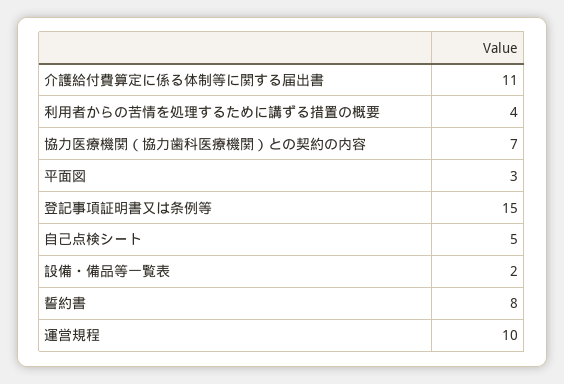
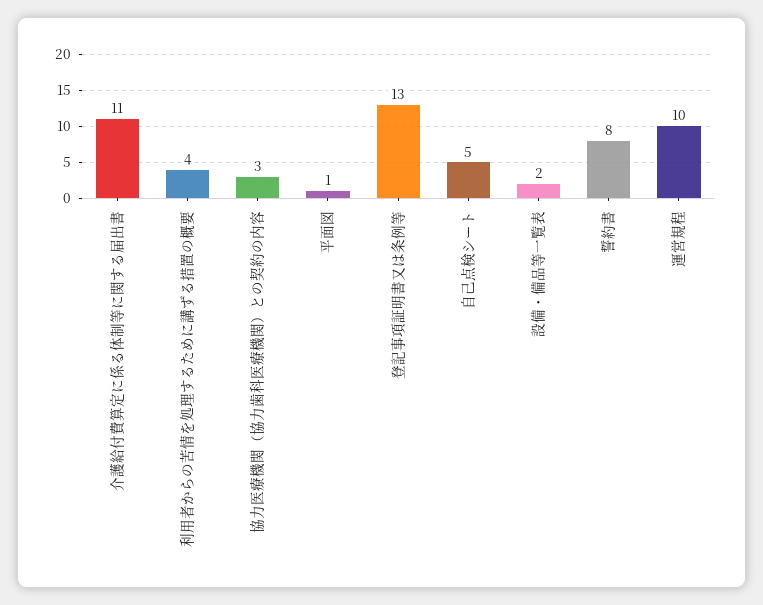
協力医療機関（協力歯科医療機関）との契約の内容: 7 -> 3
平面図: 3 -> 1
登記事項証明書又は条例等: 15 -> 13

